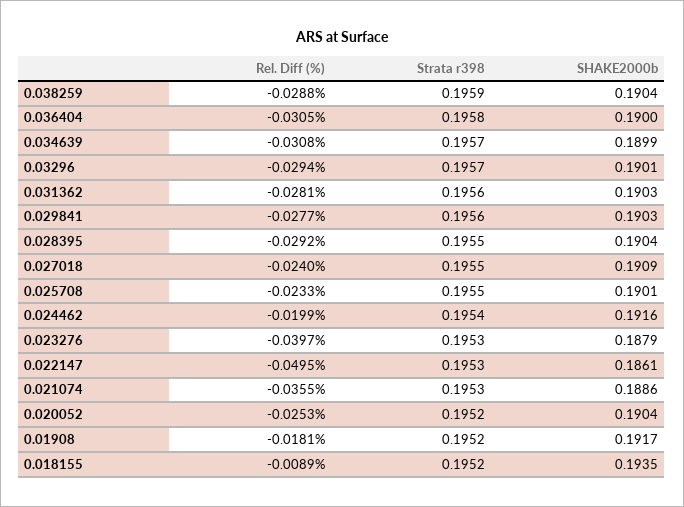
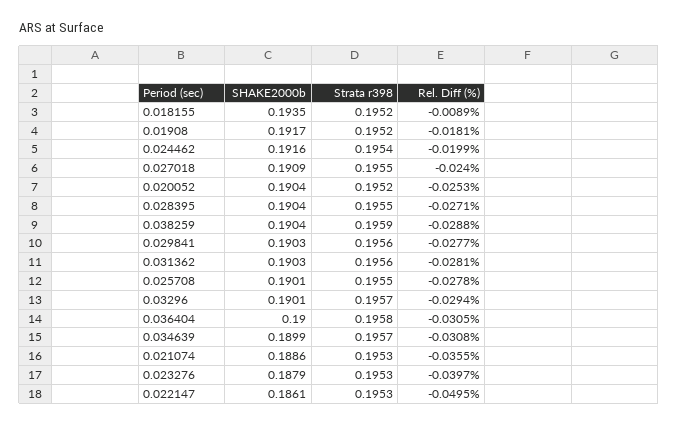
Rel. Diff (%), 0.028395: -0.0292 -> -0.0271
Rel. Diff (%), 0.025708: -0.0233 -> -0.0278

